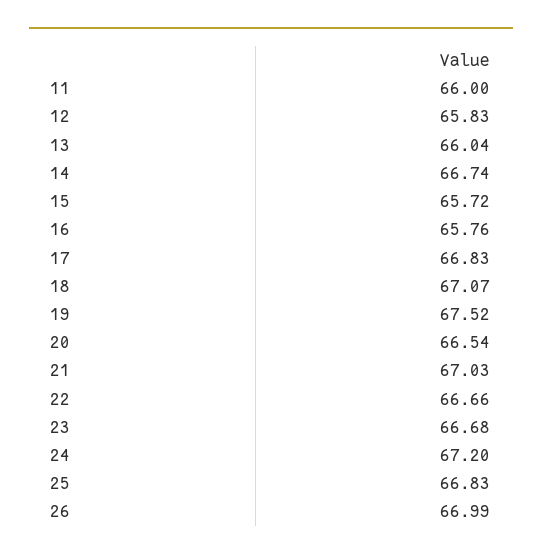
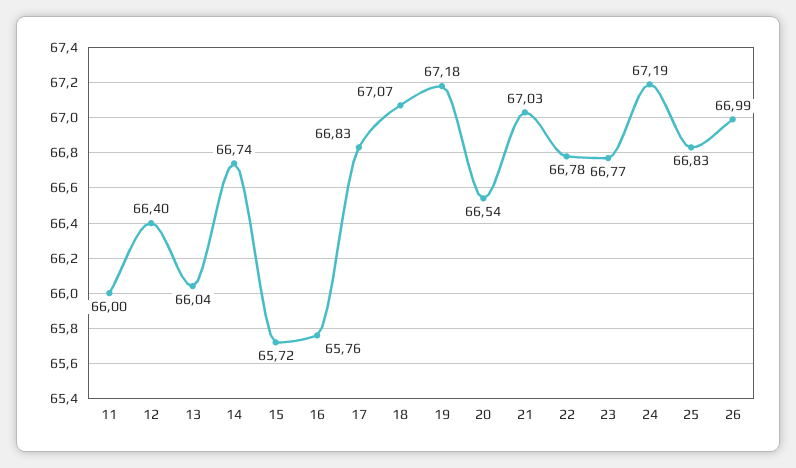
12: 65.83 -> 66.4
19: 67.52 -> 67.18
22: 66.66 -> 66.78
23: 66.68 -> 66.77
24: 67.2 -> 67.19

